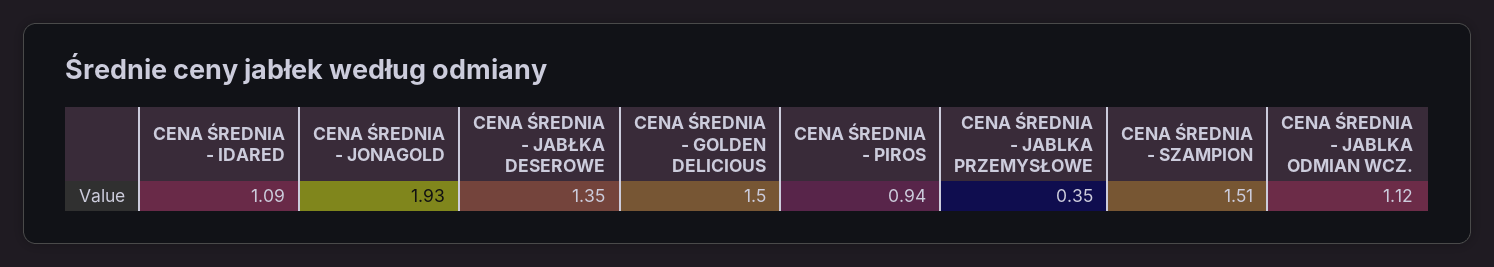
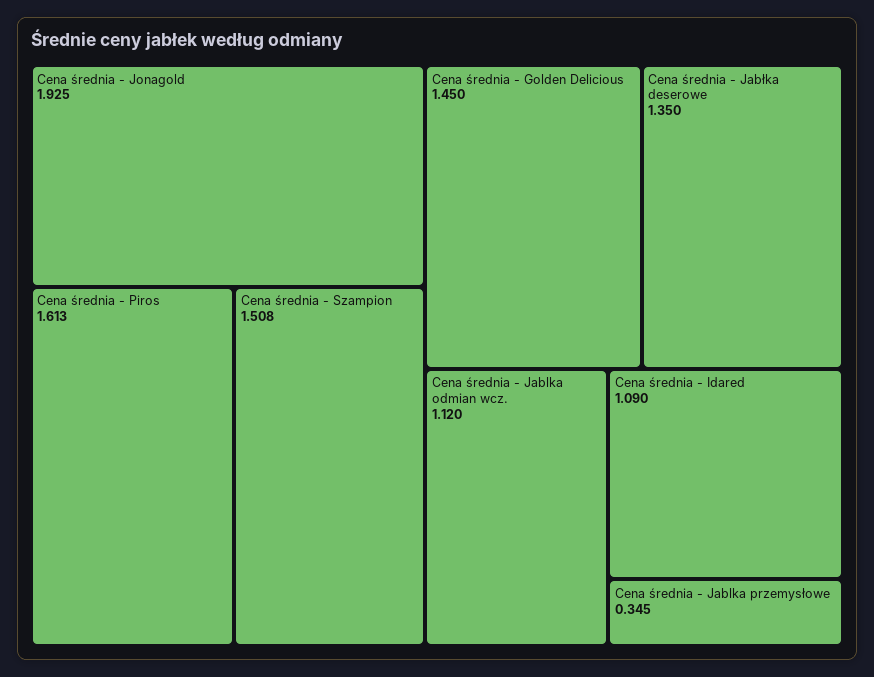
CENA ŚREDNIA - GOLDEN DELICIOUS: 1.5 -> 1.45
CENA ŚREDNIA - PIROS: 0.94 -> 1.613

